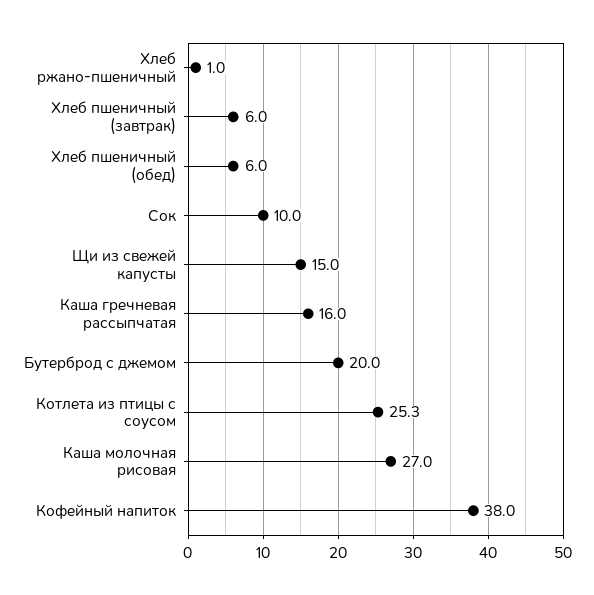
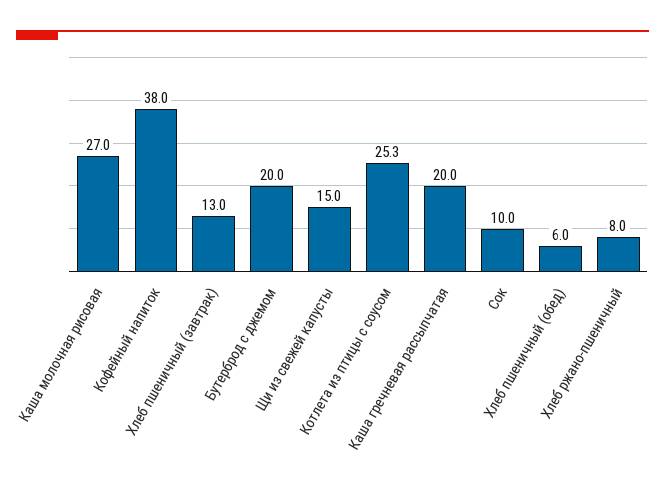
Хлеб ржано-пшеничный: 1 -> 8
Хлеб пшеничный (завтрак): 6 -> 13
Каша гречневая рассыпчатая: 16 -> 20

